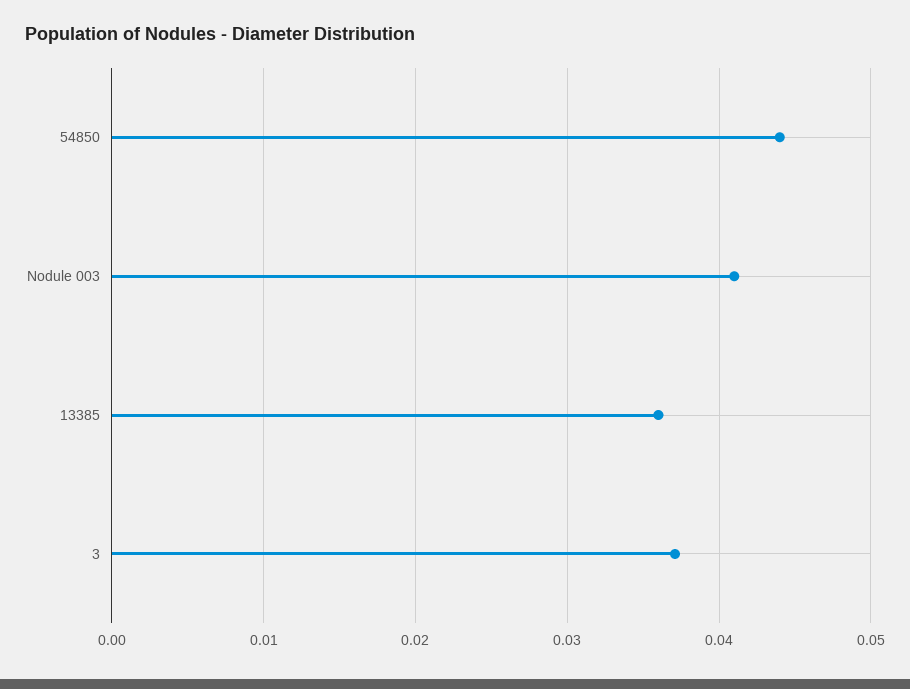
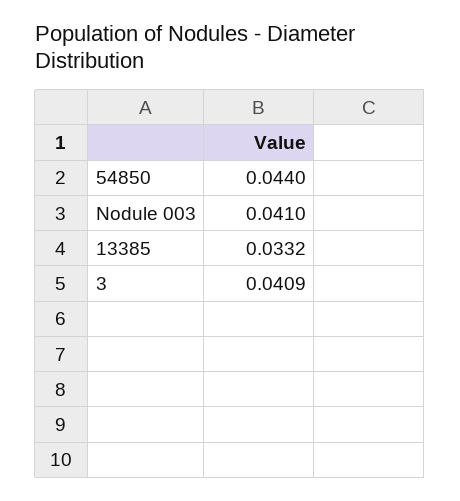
13385: 0.036 -> 0.0332
3: 0.037 -> 0.0409

